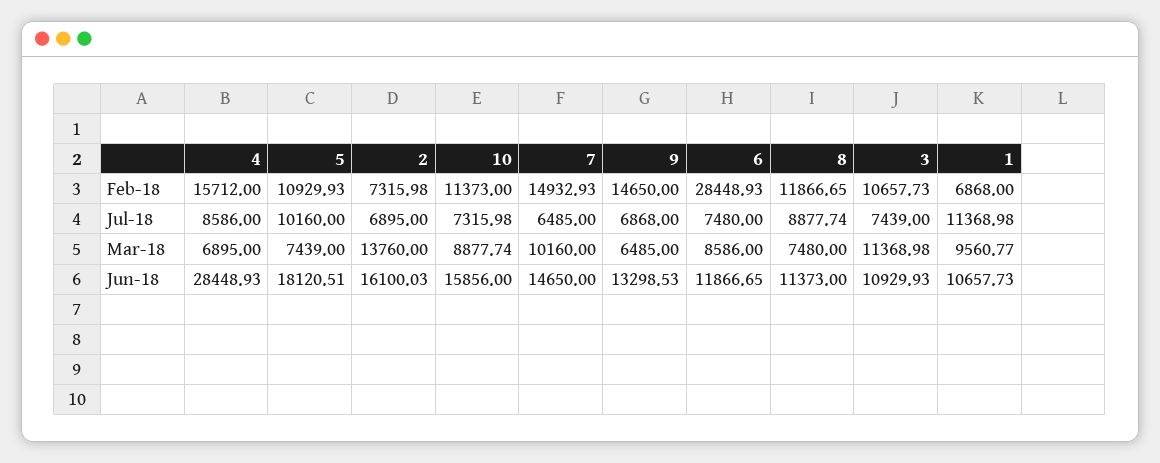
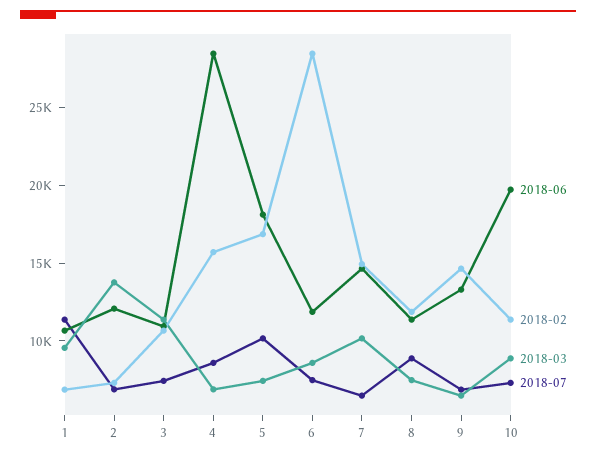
Feb-18, 5: 10929.93 -> 17000
Jun-18, 2: 16100.03 -> 12000
Jun-18, 10: 15856 -> 20000

